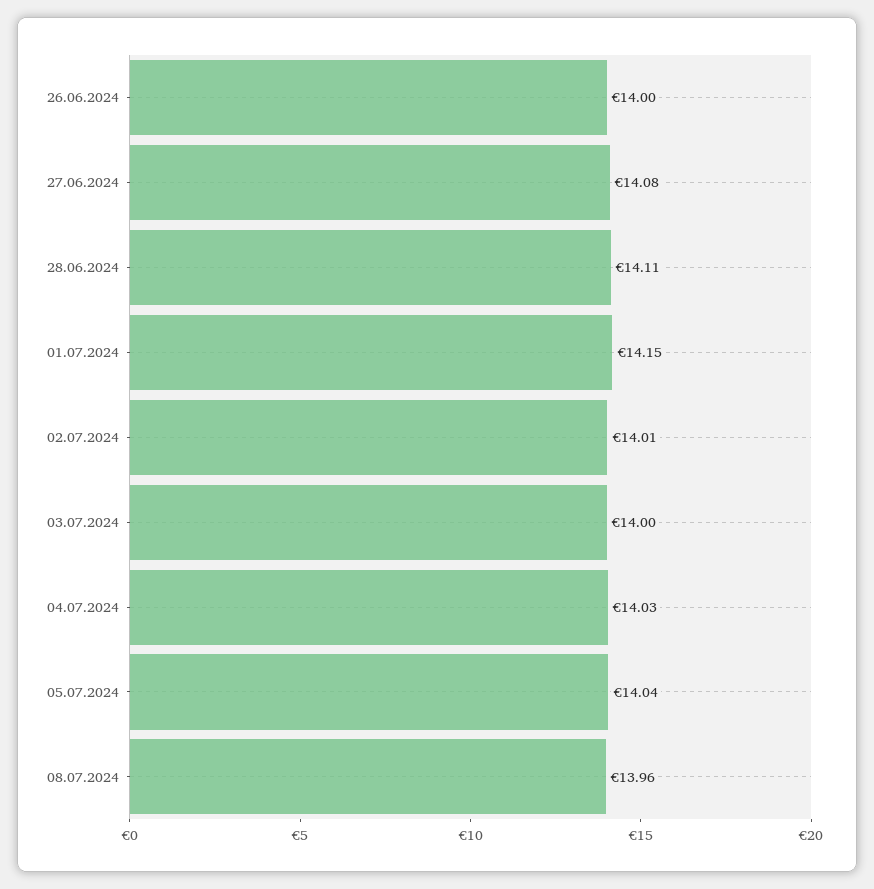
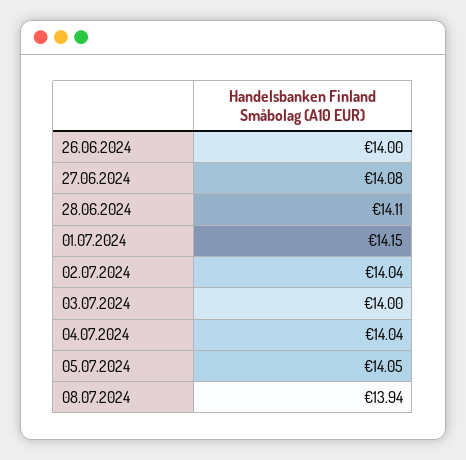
02.07.2024: 14.01 -> 14.04
04.07.2024: 14.03 -> 14.04
05.07.2024: 14.04 -> 14.05
08.07.2024: 13.96 -> 13.94

